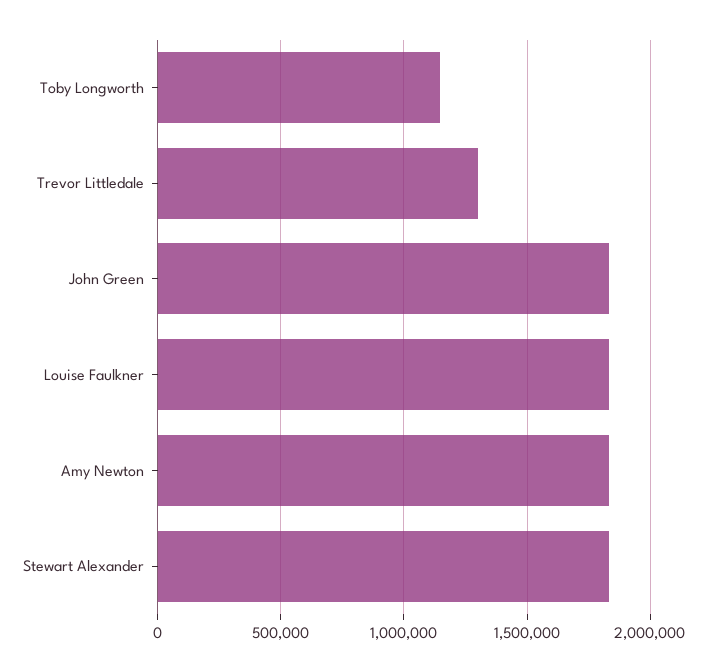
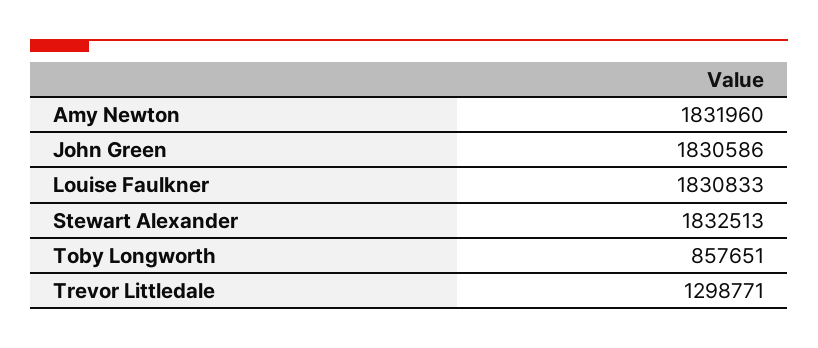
Toby Longworth: 1150000 -> 857651

